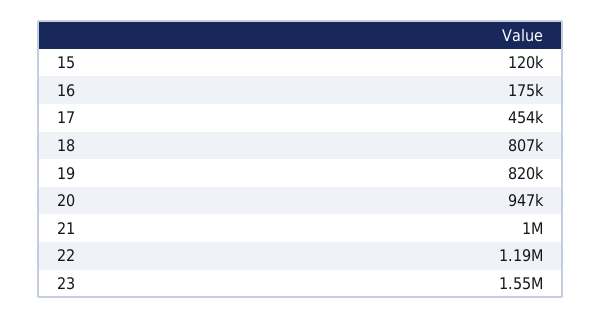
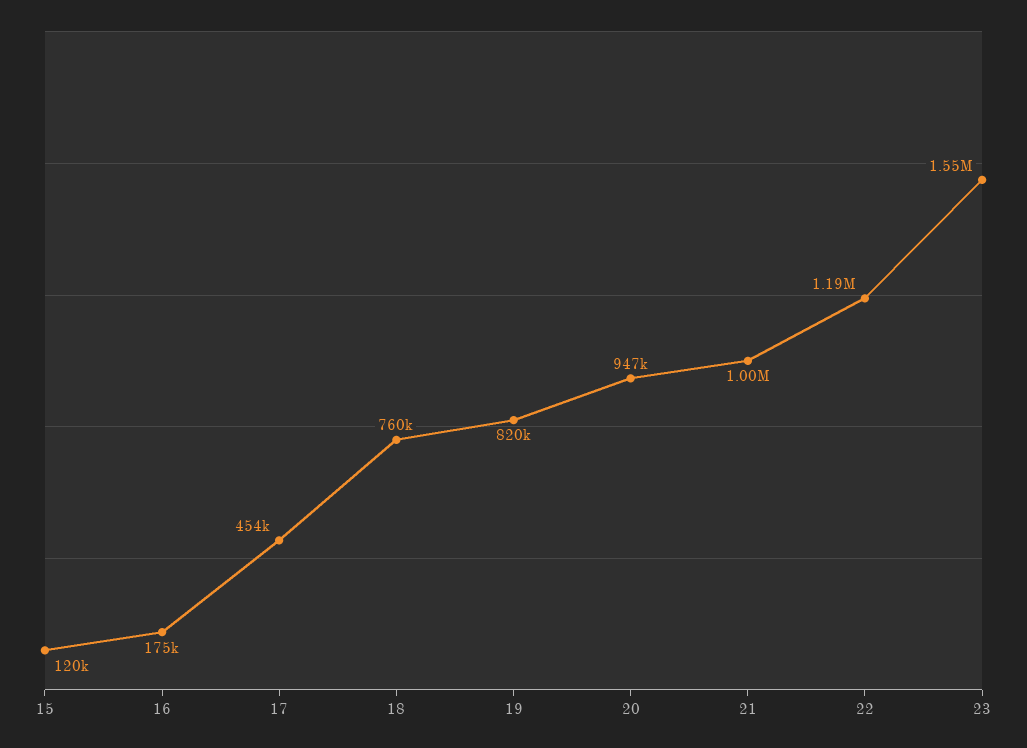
18: 807000 -> 760000

